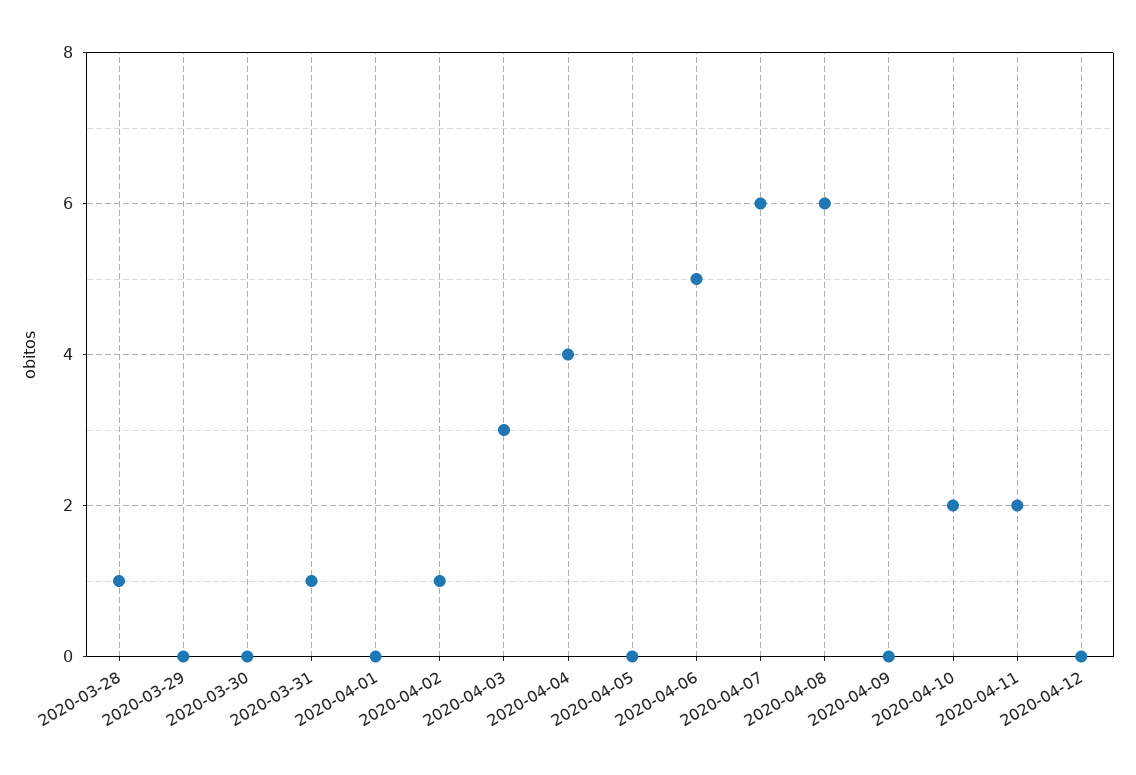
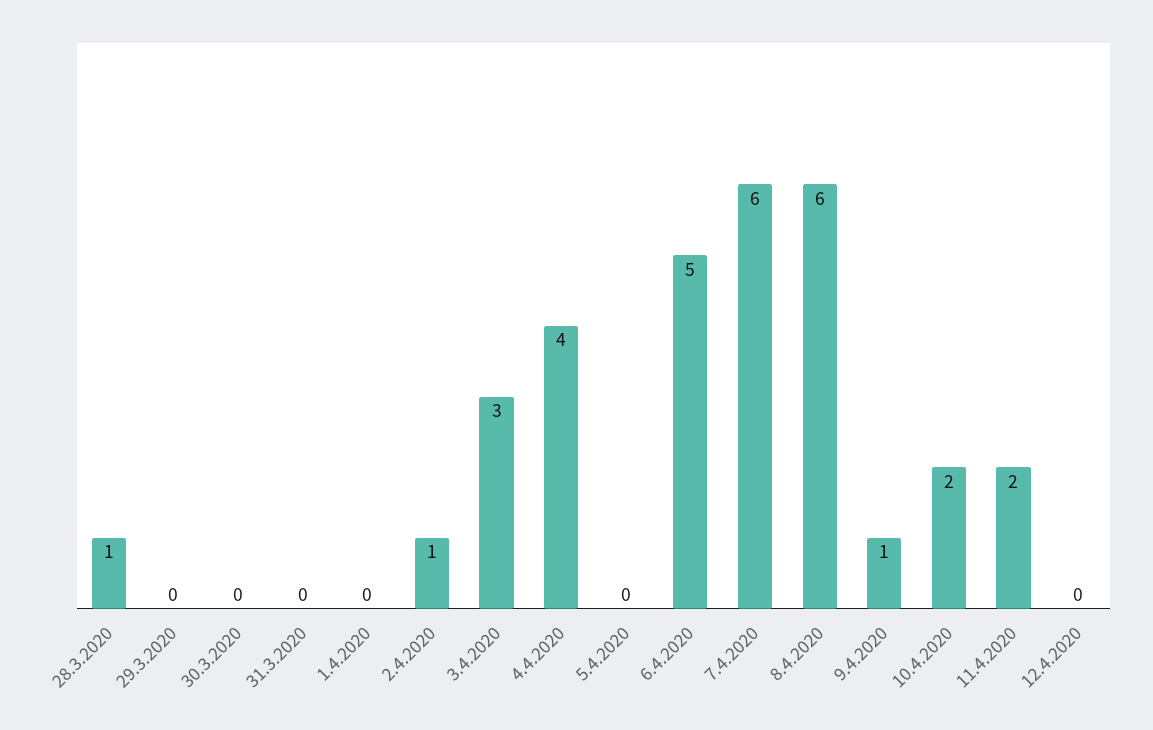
2020-03-31: 1 -> 0
2020-04-09: 0 -> 1

